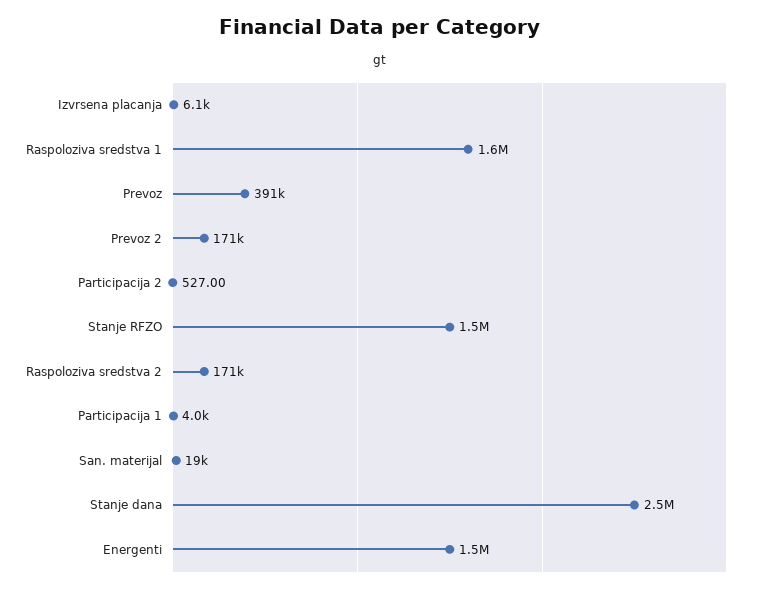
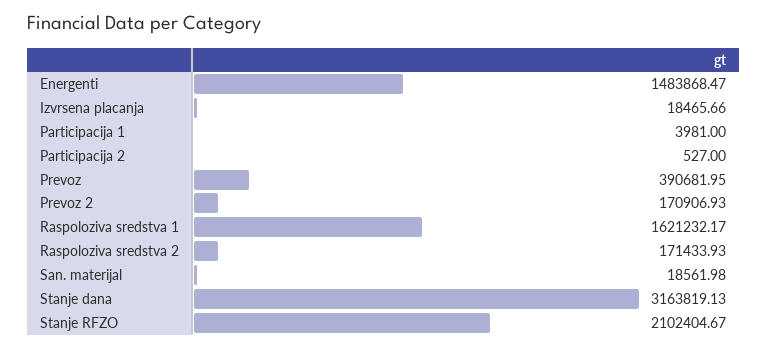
Izvrsena placanja: 6100 -> 18465.66
Stanje RFZO: 1500000 -> 2102404.67
Stanje dana: 2500000 -> 3163819.13

